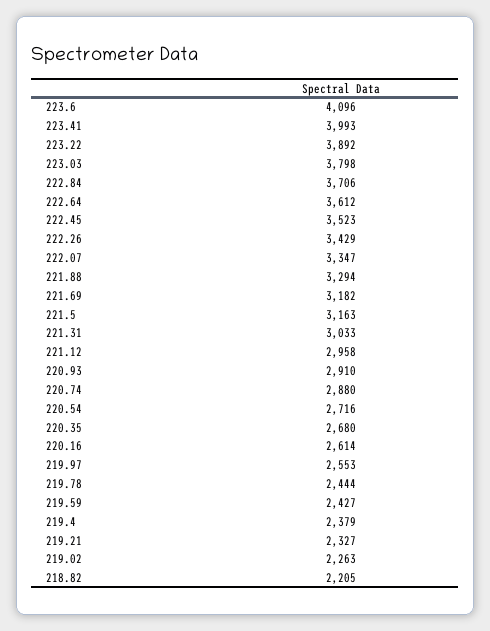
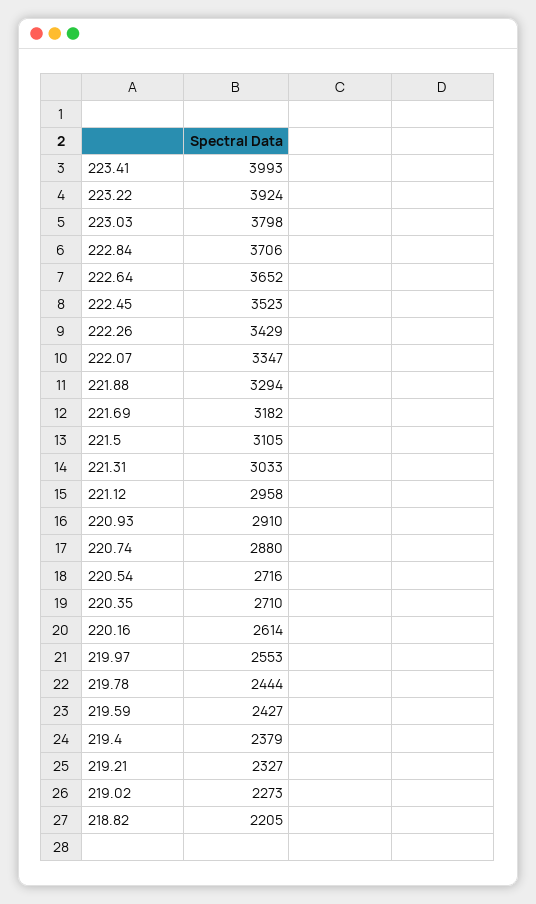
223.6: 4096 -> none
223.22: 3892 -> 3924
222.64: 3612 -> 3652
221.5: 3163 -> 3105
220.35: 2680 -> 2710
219.02: 2263 -> 2273

